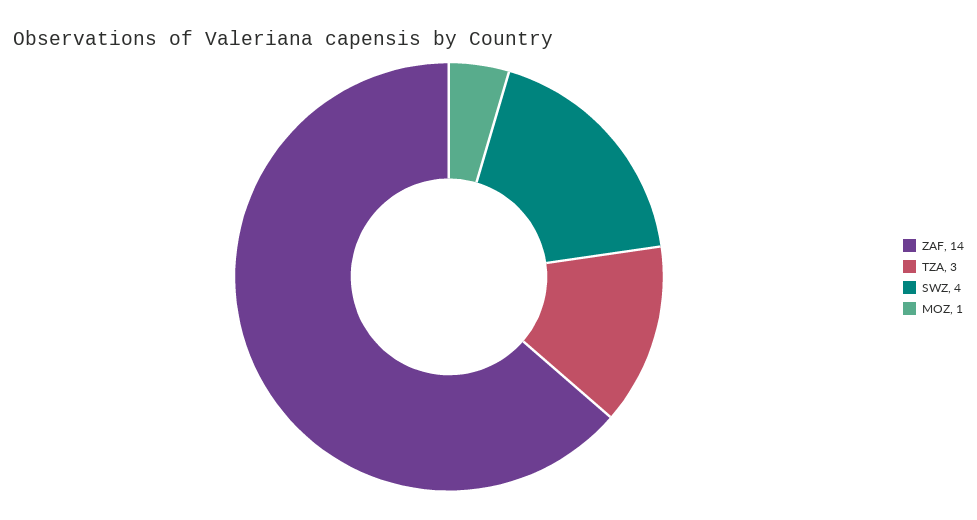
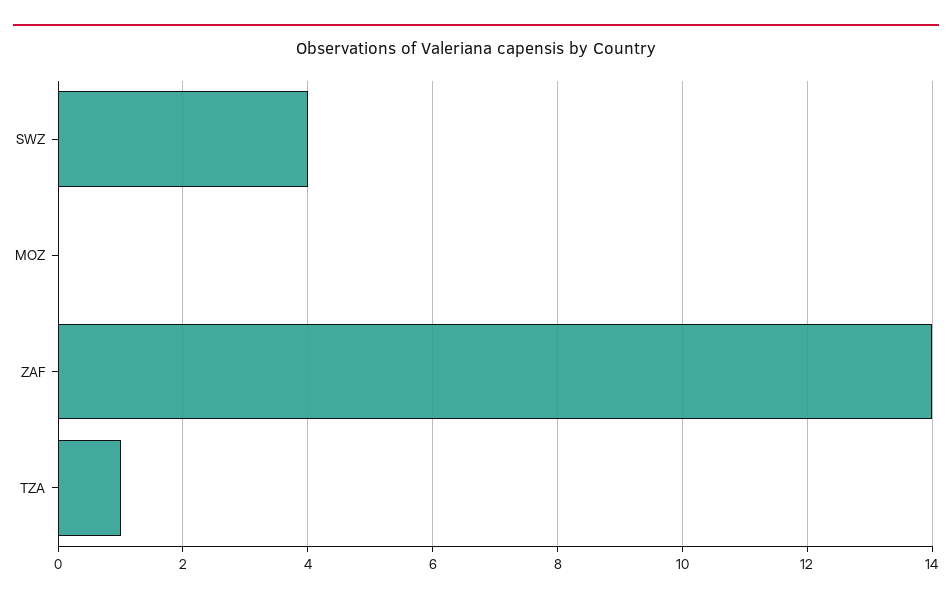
TZA: 3 -> 1
MOZ: 1 -> 0

